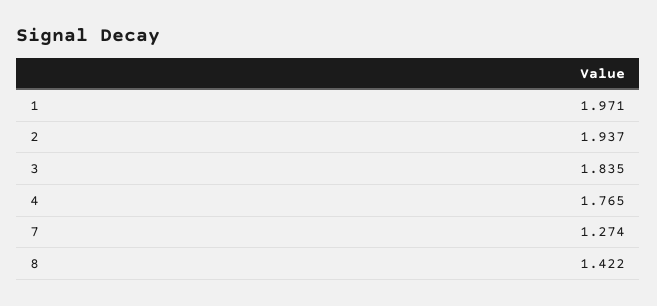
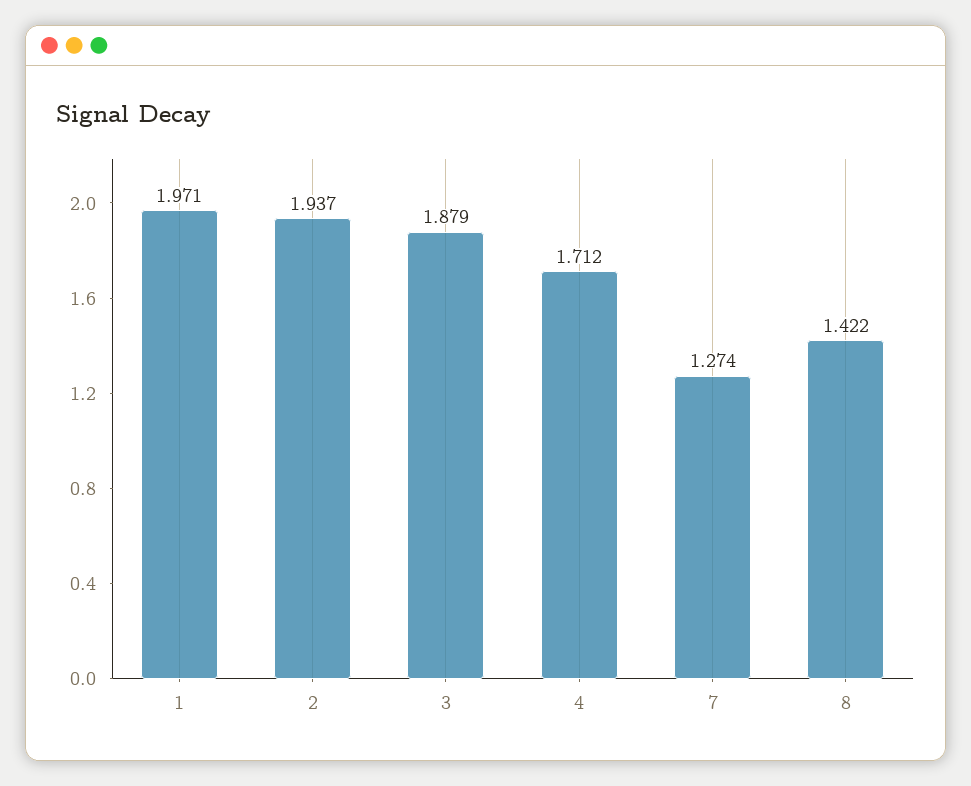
3: 1.835 -> 1.879
4: 1.765 -> 1.712

